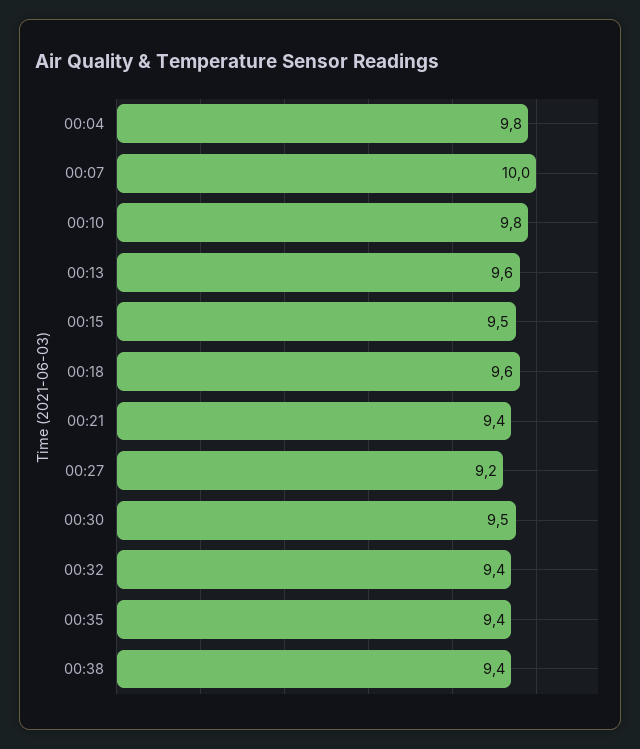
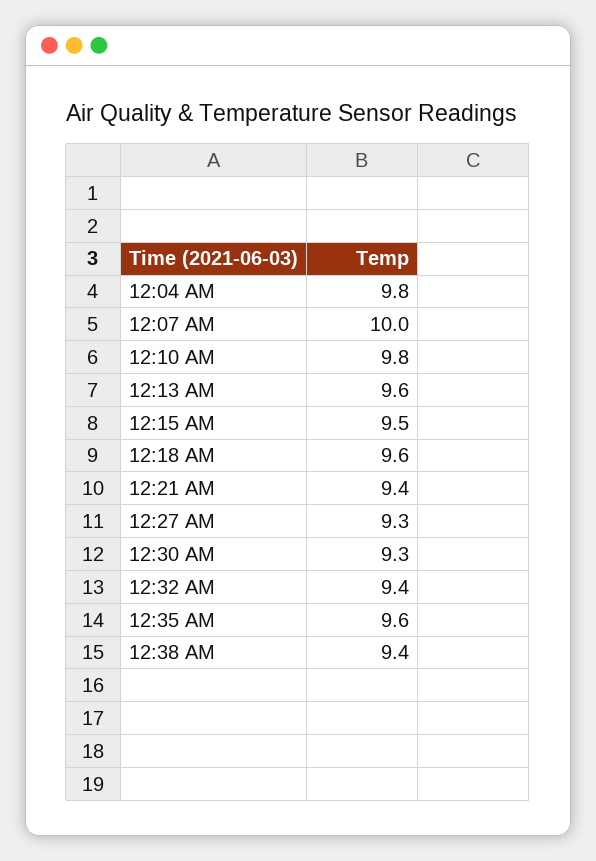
00:27: 9.2 -> 9.3
00:30: 9.5 -> 9.3
00:35: 9.4 -> 9.6

